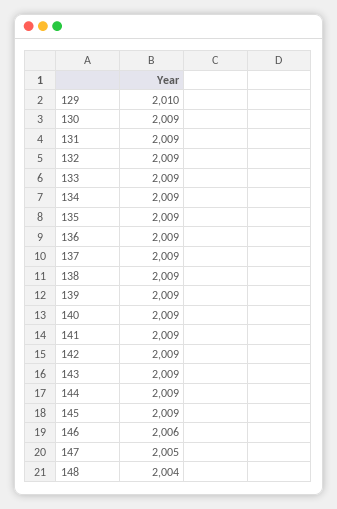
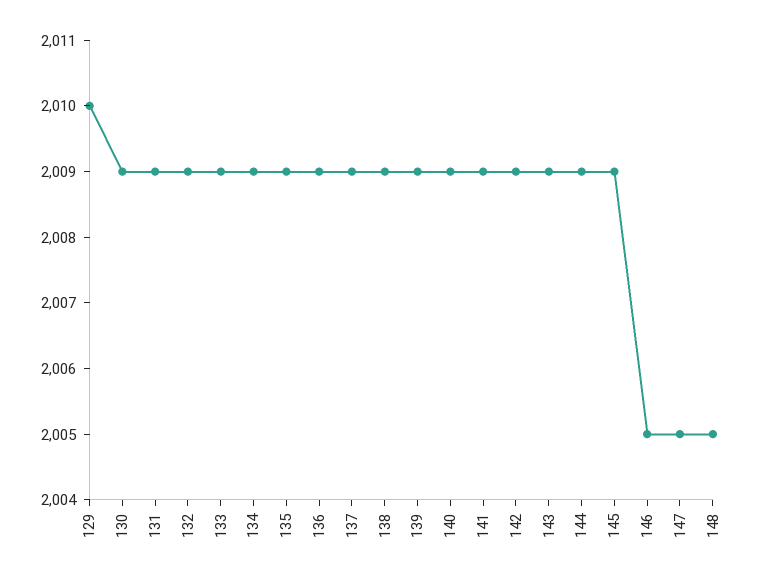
146: 2006 -> 2005
148: 2004 -> 2005

